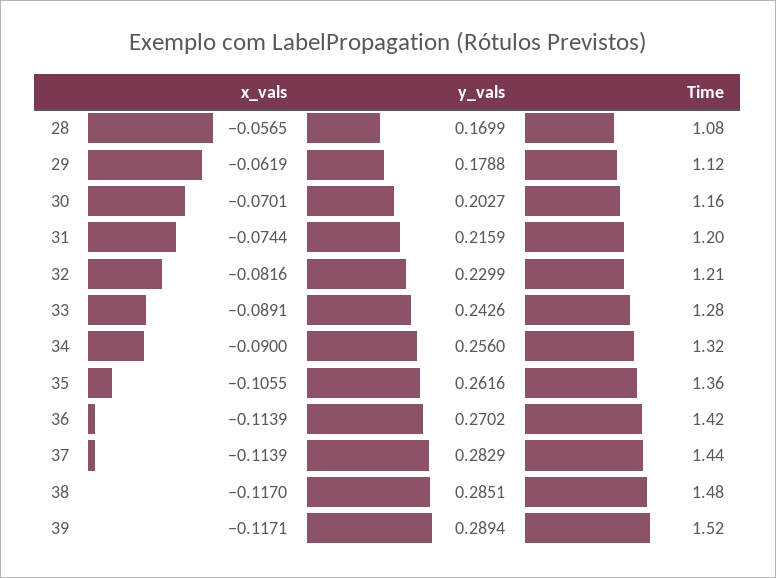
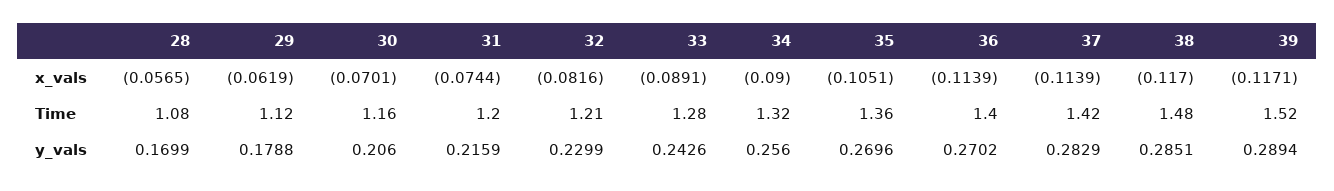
y_vals, 30: 0.2027 -> 0.206
x_vals, 35: -0.1055 -> -0.1051
y_vals, 35: 0.2616 -> 0.2696
Time, 36: 1.42 -> 1.4
Time, 37: 1.44 -> 1.42

